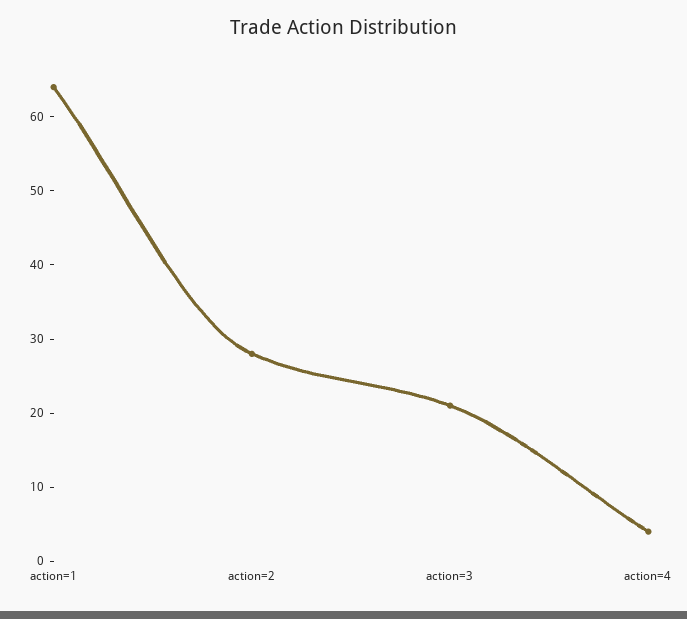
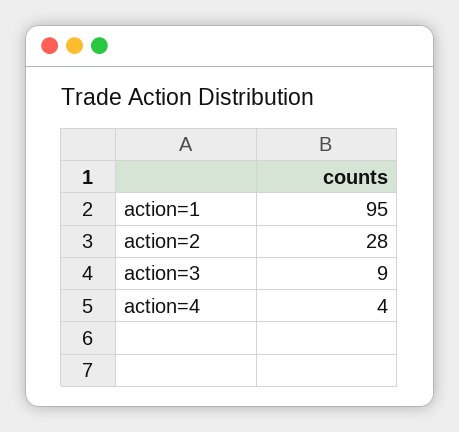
action=1: 65 -> 95
action=3: 20 -> 9

